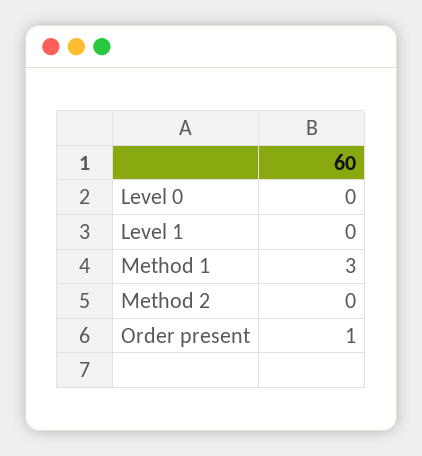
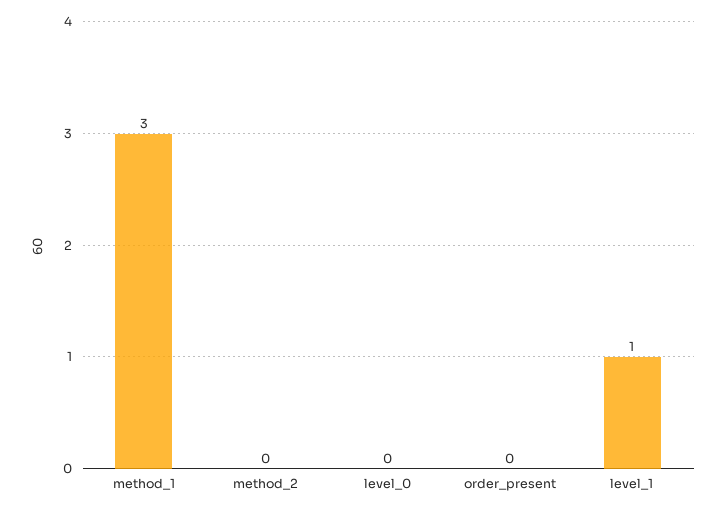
Level 1: 0 -> 1
Order present: 1 -> 0

